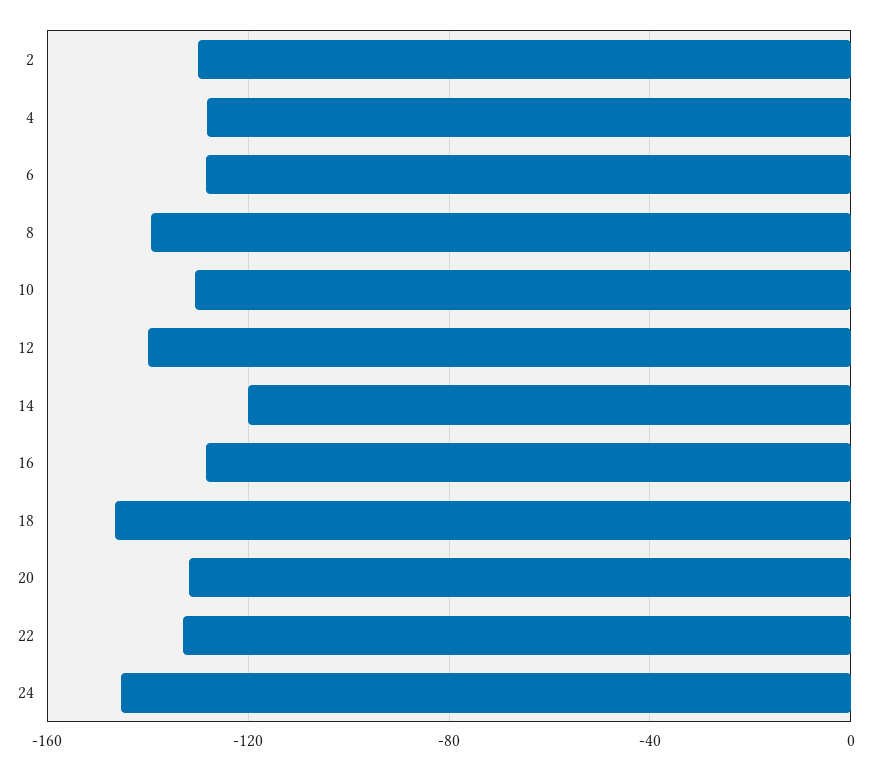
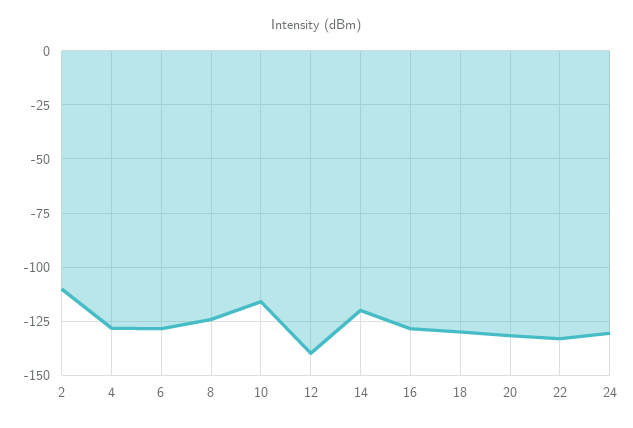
2: -130 -> -110
8: -140 -> -125
10: -130 -> -115
18: -145 -> -130
24: -145 -> -130

